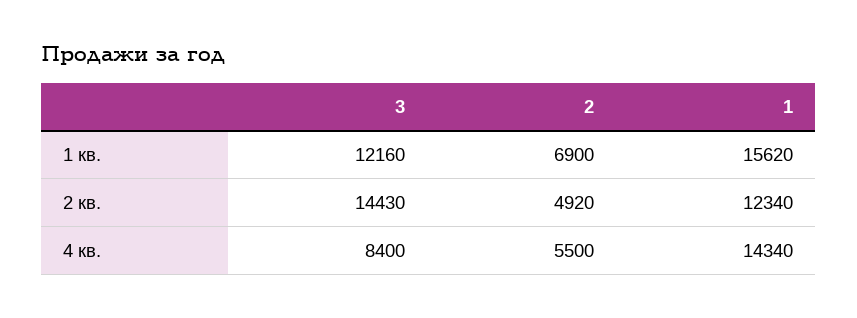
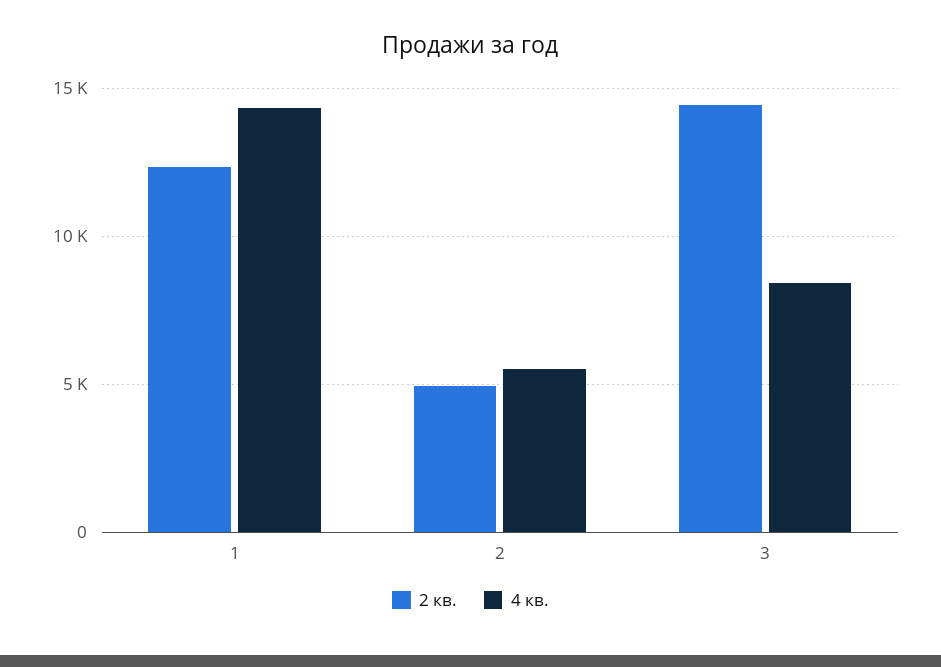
1 кв., 3: 12160 -> none
1 кв., 2: 6900 -> none
1 кв., 1: 15620 -> none

